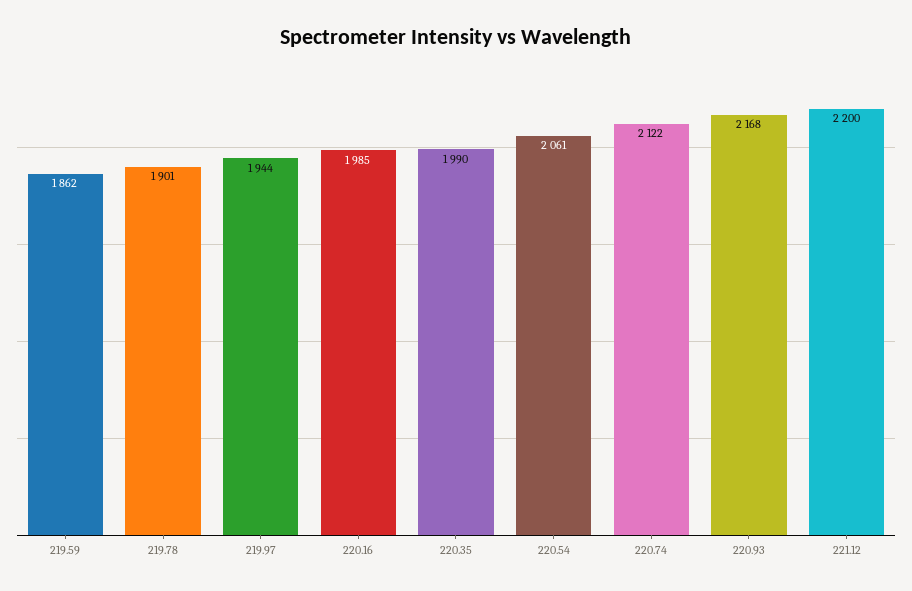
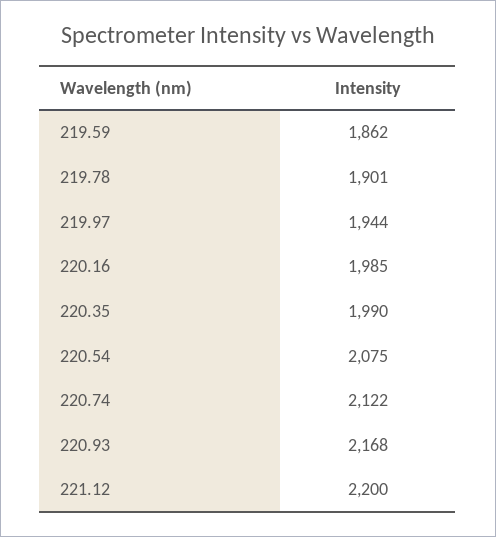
220.54: 2061 -> 2075

